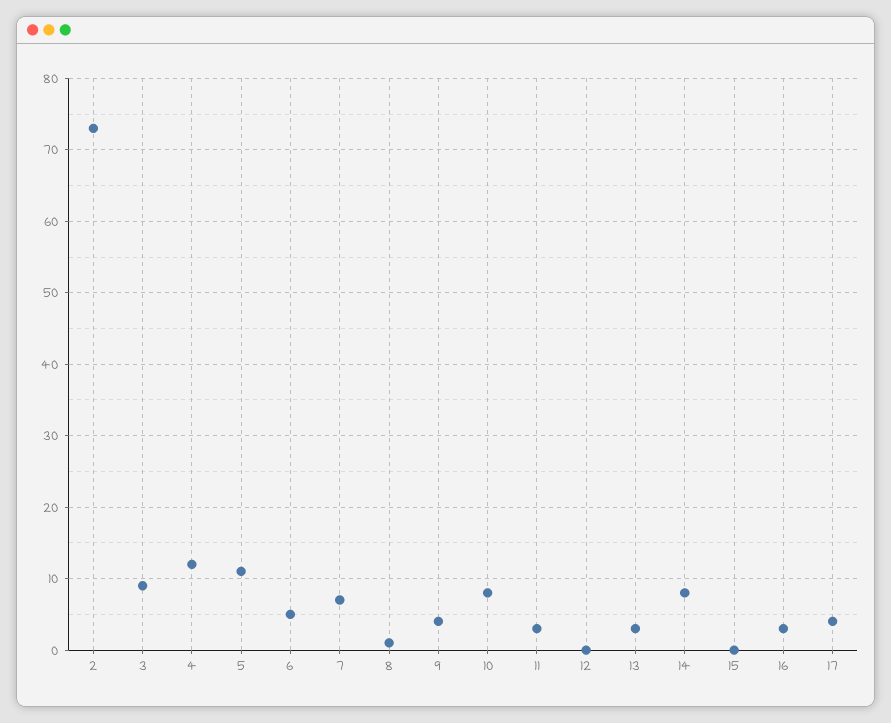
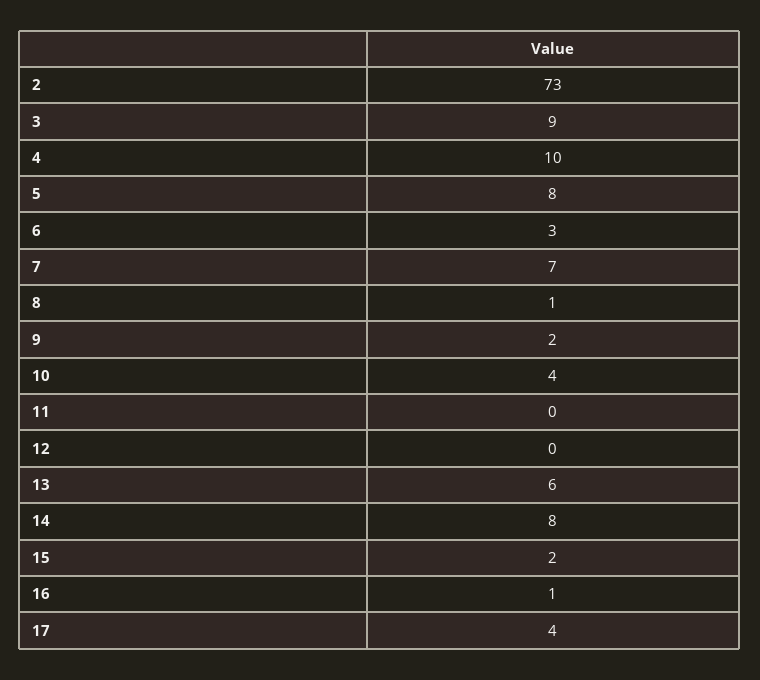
4: 12 -> 10
5: 11 -> 8
6: 5 -> 3
9: 4 -> 2
10: 8 -> 4
11: 3 -> 0
13: 3 -> 6
15: 0 -> 2
16: 3 -> 1

